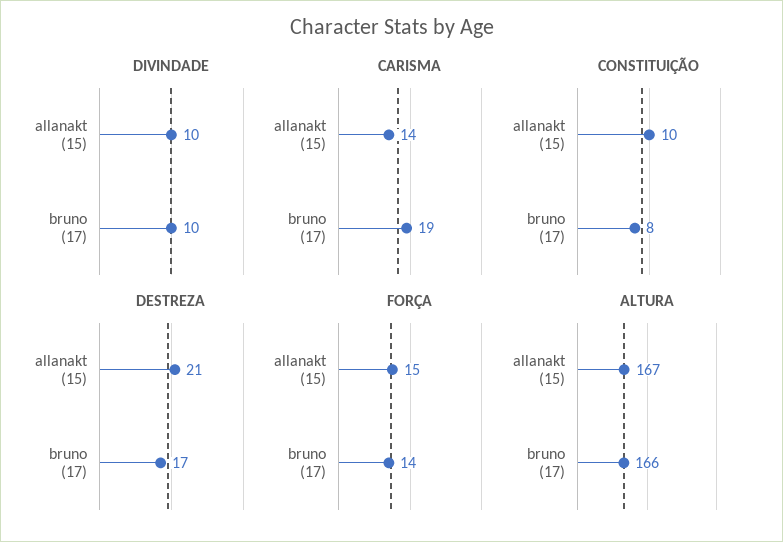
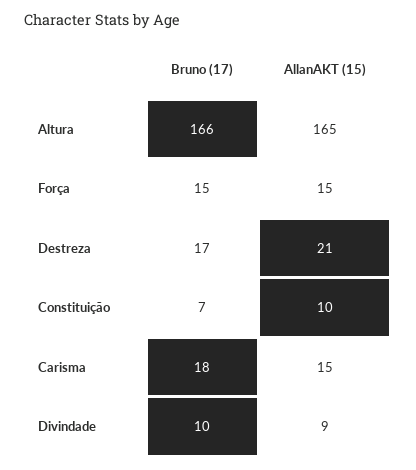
DIVINDADE, allanakt (15): 10 -> 9
CARISMA, allanakt (15): 14 -> 15
CARISMA, bruno (17): 19 -> 18
CONSTITUIÇÃO, bruno (17): 8 -> 7
FORÇA, bruno (17): 14 -> 15
ALTURA, allanakt (15): 167 -> 165

